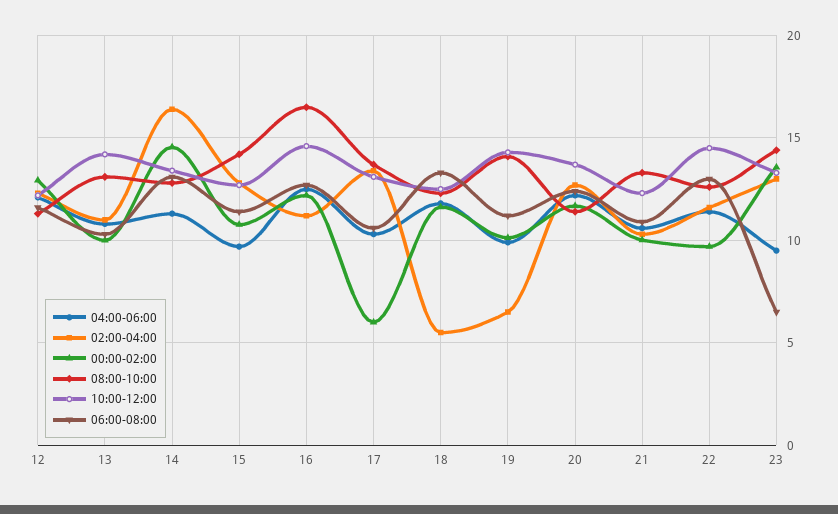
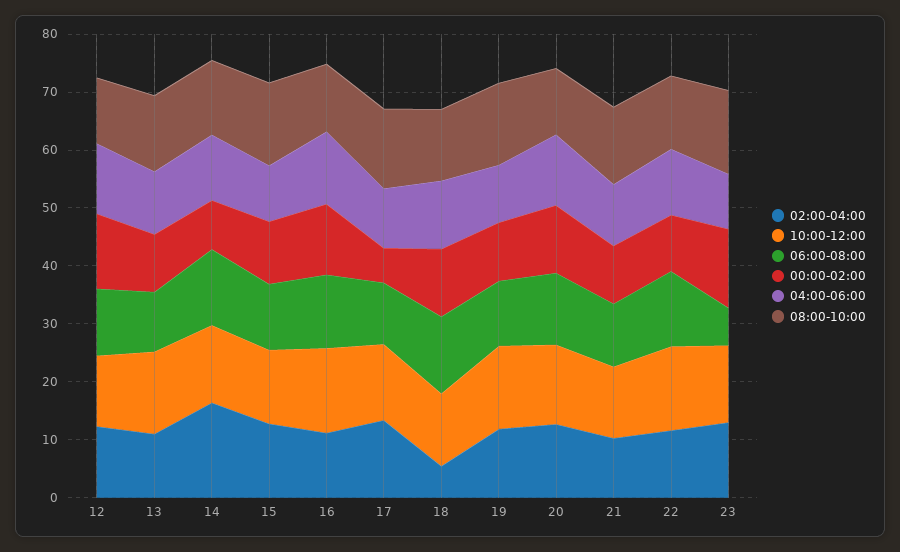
00:00-02:00, 14: 14.5 -> 8
08:00-10:00, 16: 16.5 -> 12
02:00-04:00, 19: 6.5 -> 12

